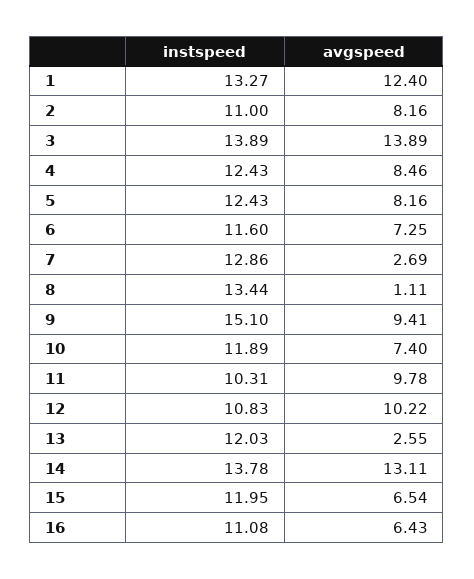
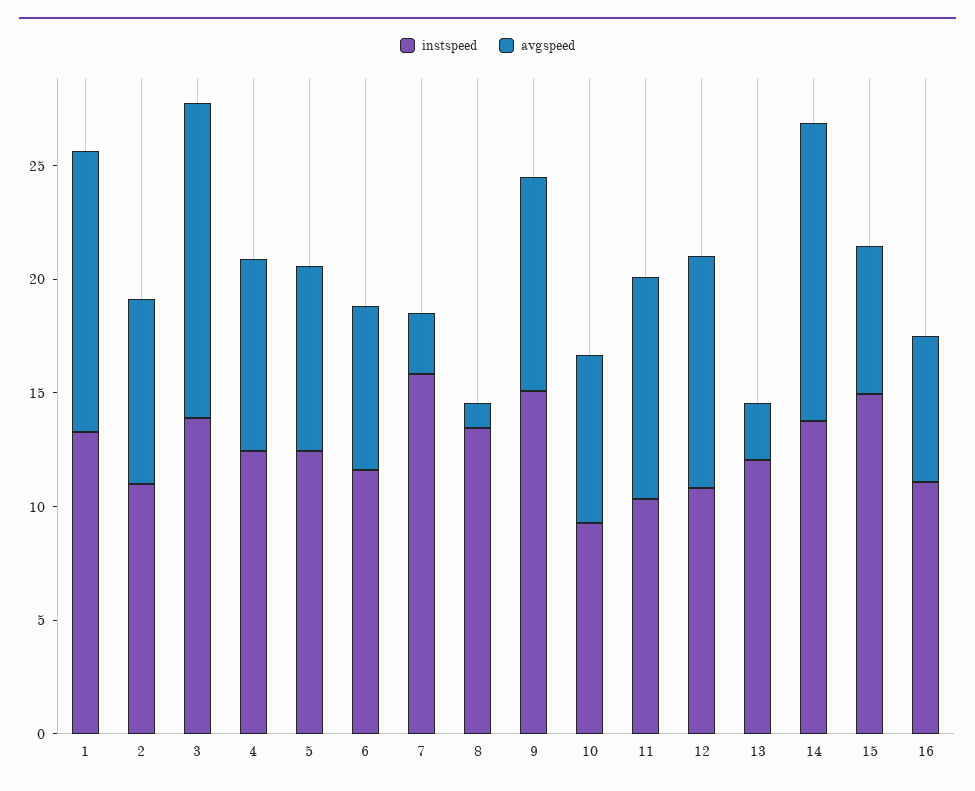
instspeed, 7: 12.86 -> 16
instspeed, 10: 11.89 -> 9
instspeed, 15: 11.95 -> 15

